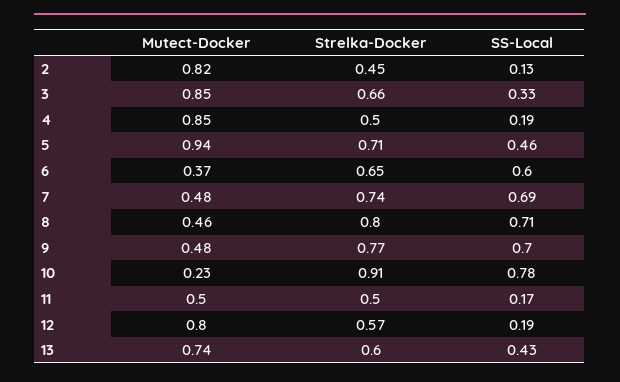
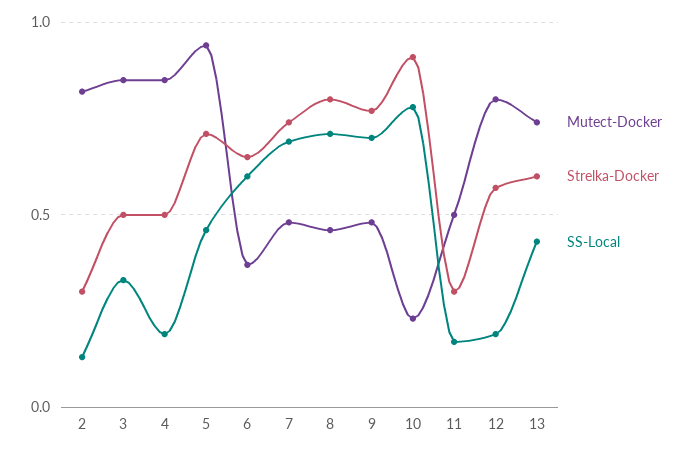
Strelka-Docker, 2: 0.45 -> 0.3
Strelka-Docker, 3: 0.66 -> 0.5
Strelka-Docker, 11: 0.5 -> 0.3

